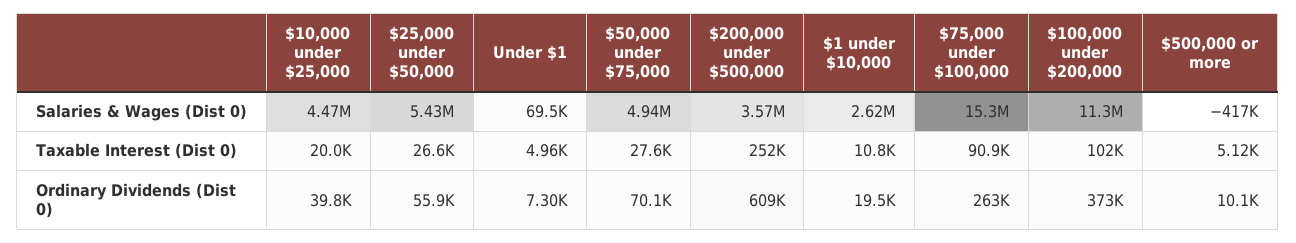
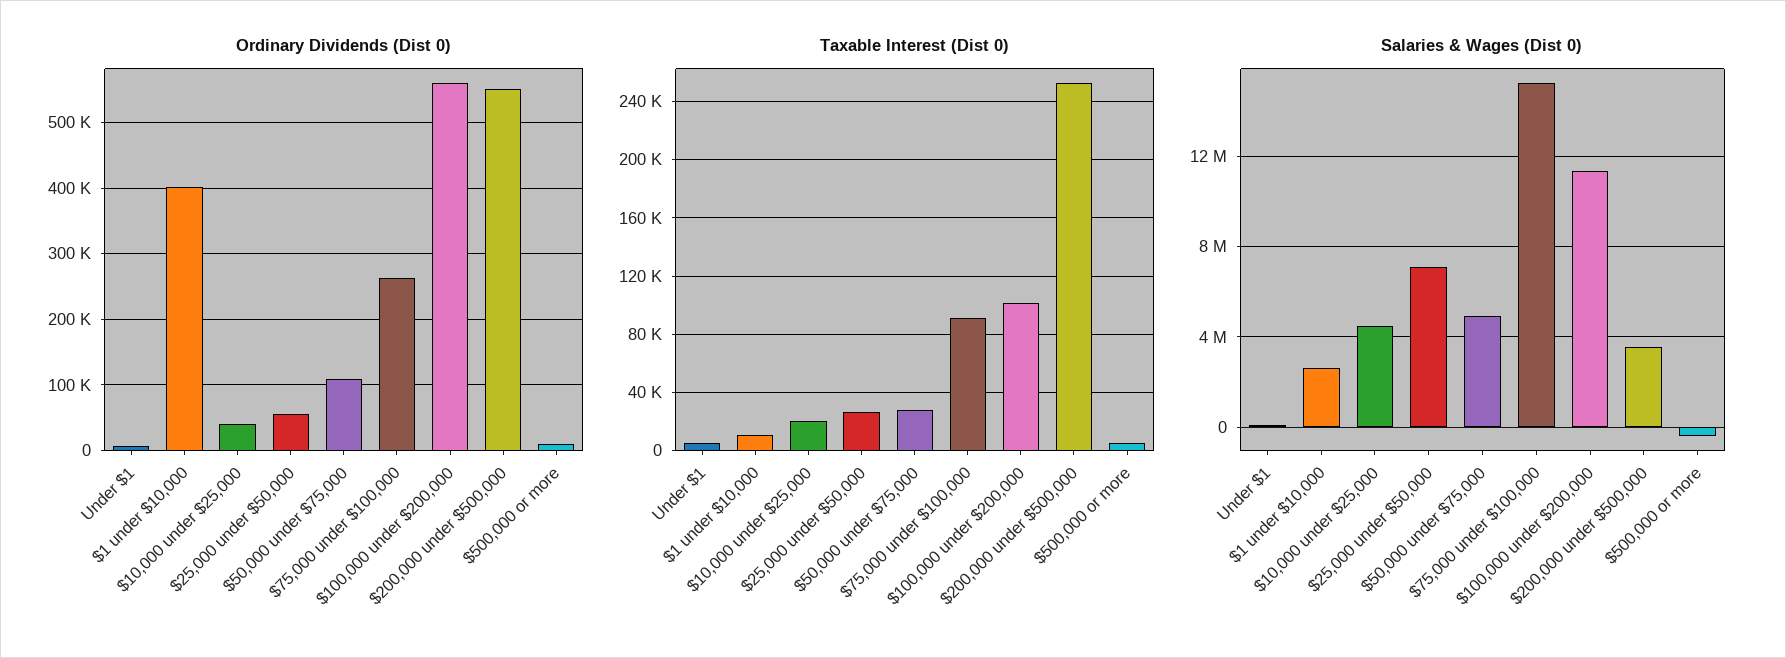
Salaries & Wages (Dist 0), $25,000 under $50,000: 5430000 -> 7000000
Ordinary Dividends (Dist 0), $50,000 under $75,000: 70100 -> 110000
Ordinary Dividends (Dist 0), $200,000 under $500,000: 609000 -> 550000
Ordinary Dividends (Dist 0), $1 under $10,000: 19500 -> 400000
Ordinary Dividends (Dist 0), $100,000 under $200,000: 373000 -> 560000

